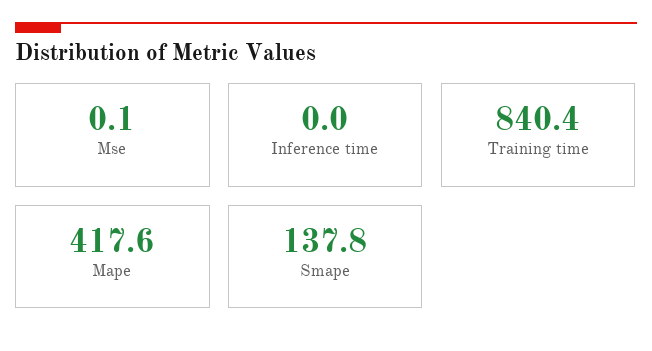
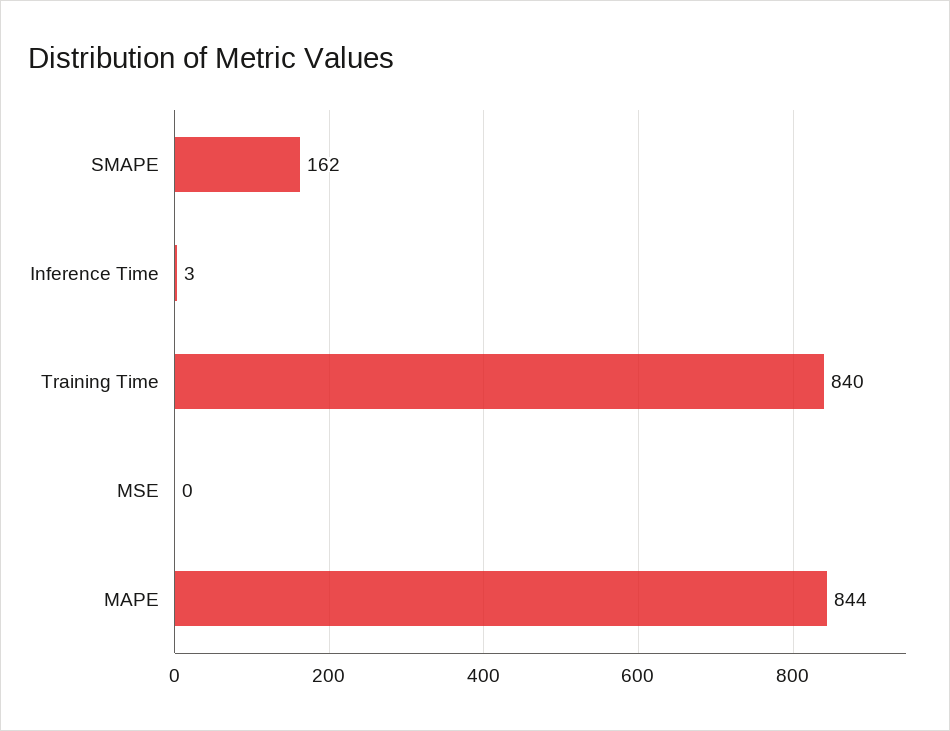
Inference time: 0 -> 3
Mape: 417.6 -> 844
Smape: 137.8 -> 162

